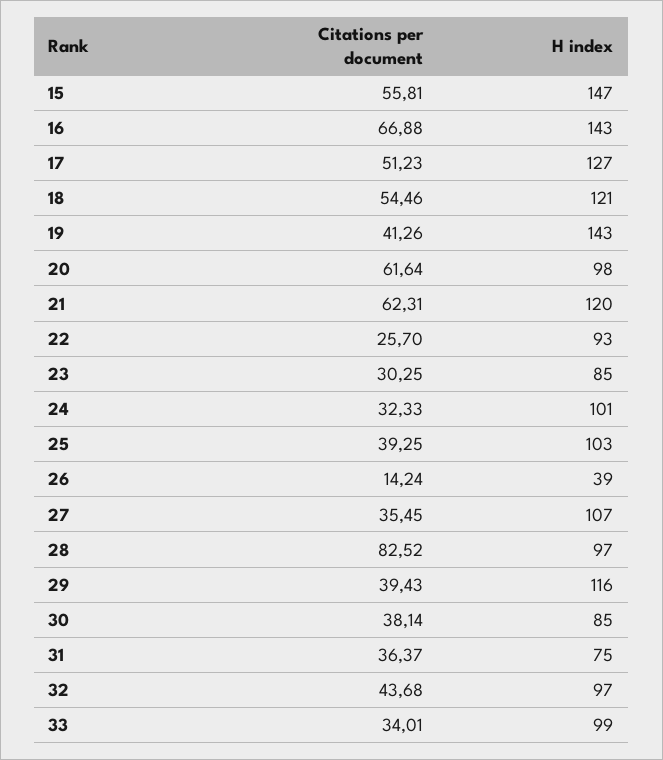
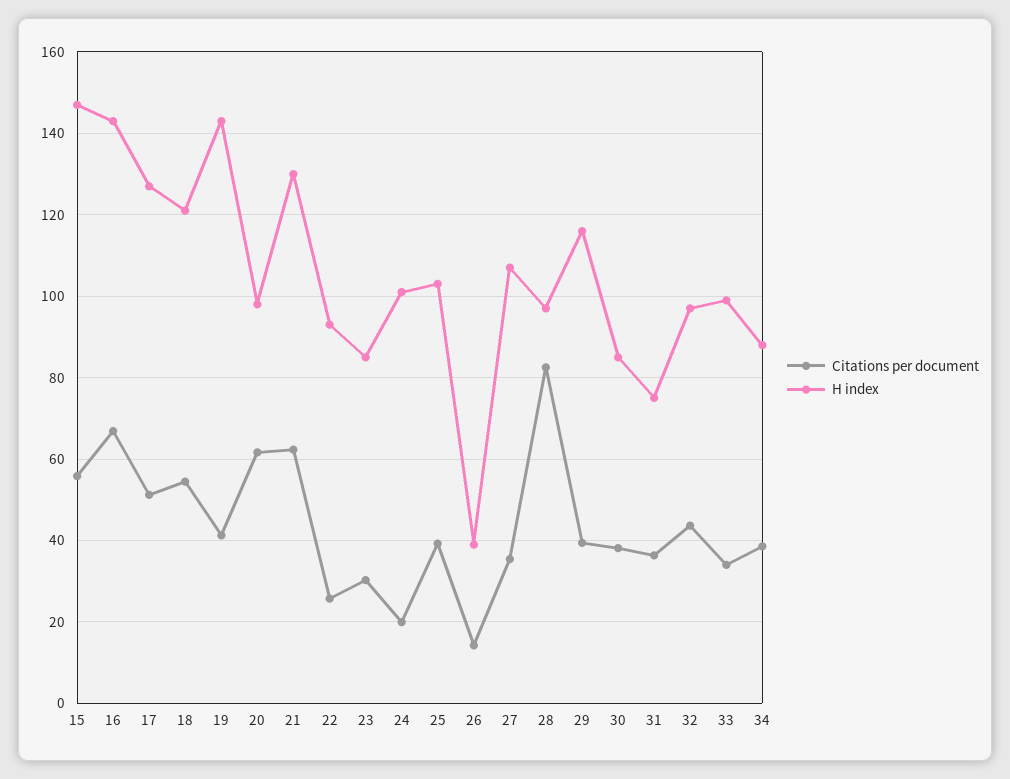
H index, 21: 120 -> 130
Citations per document, 24: 32.33 -> 20
Citations per document, 34: none -> 38
H index, 34: none -> 88

